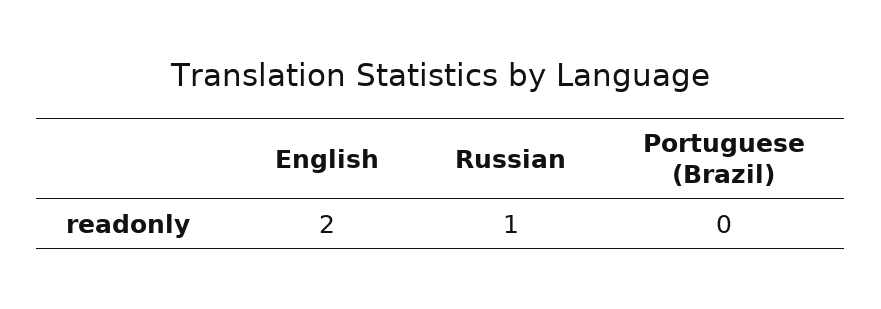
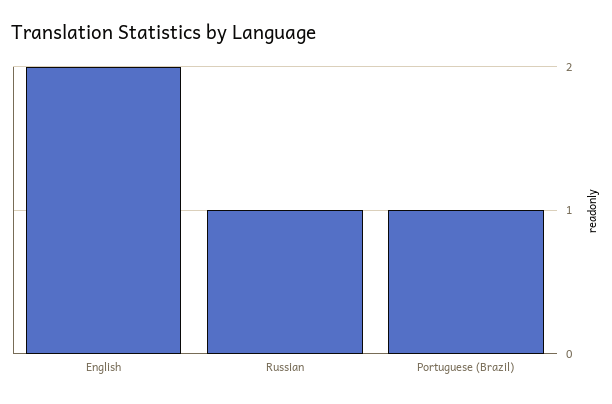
Portuguese (Brazil): 0 -> 1

